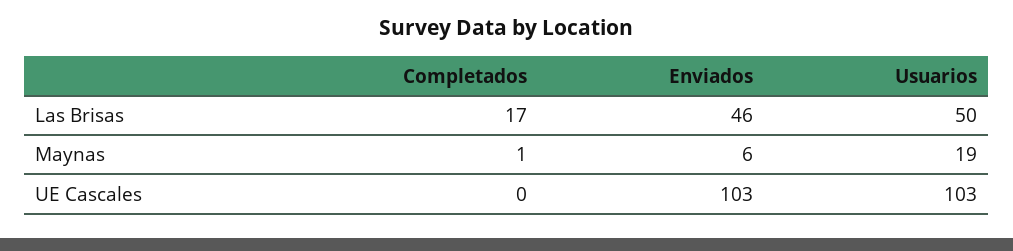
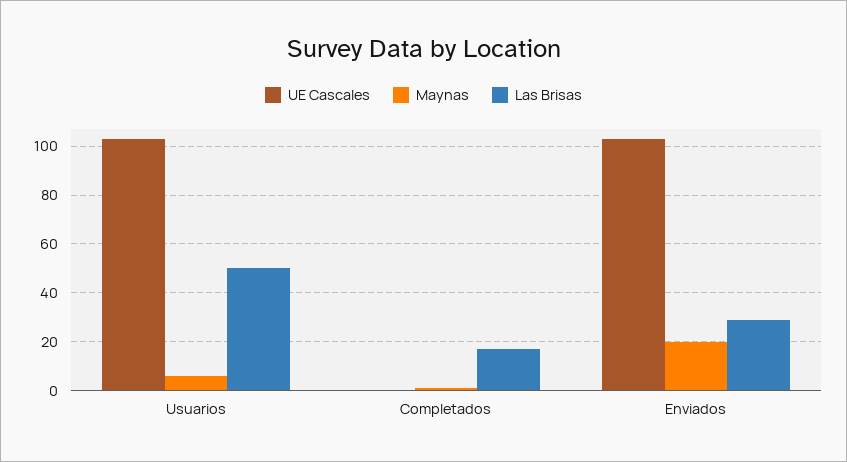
Las Brisas, Enviados: 46 -> 30
Maynas, Enviados: 6 -> 20
Maynas, Usuarios: 19 -> 5

